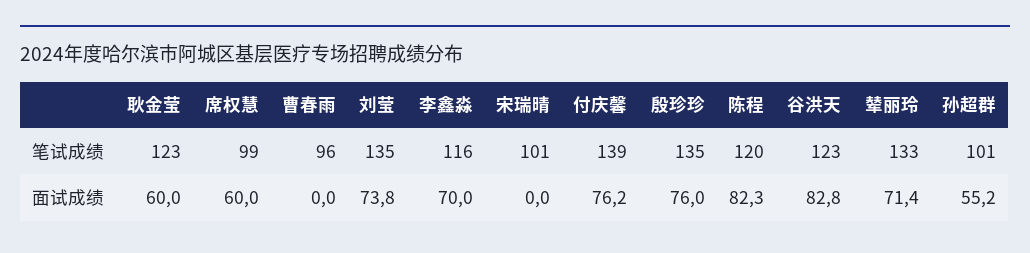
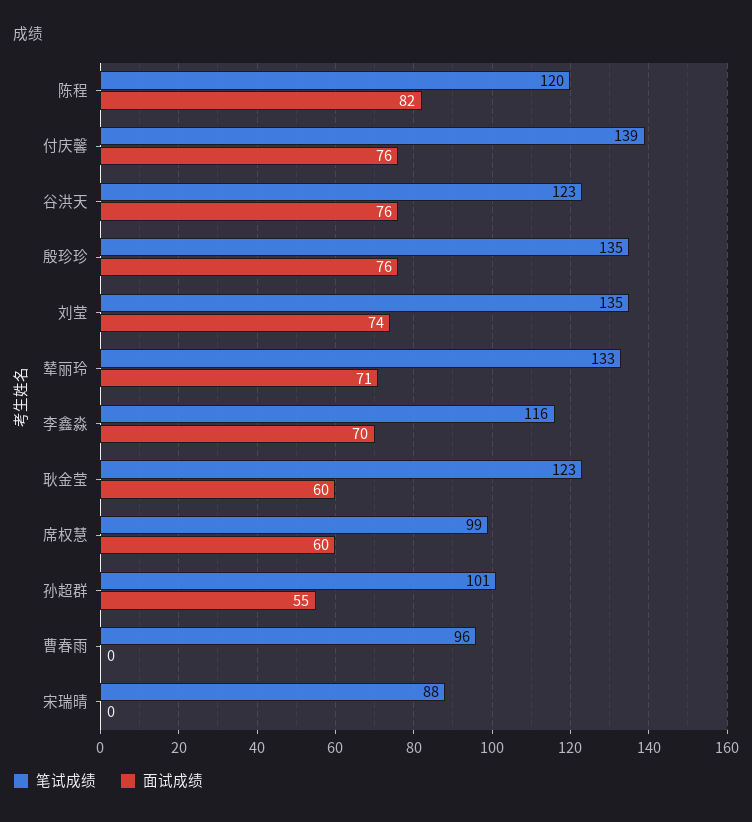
笔试成绩, 宋瑞晴: 101 -> 88
面试成绩, 谷洪天: 82.8 -> 76

